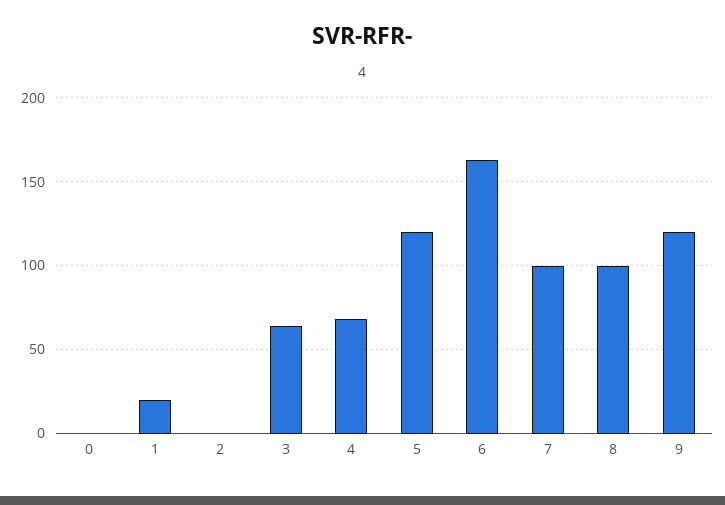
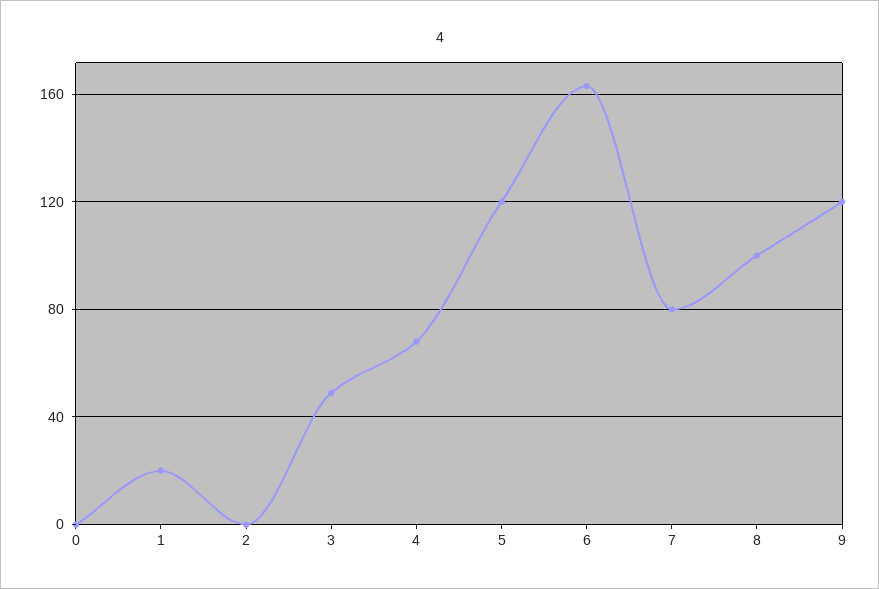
3: 65 -> 50
7: 100 -> 80

